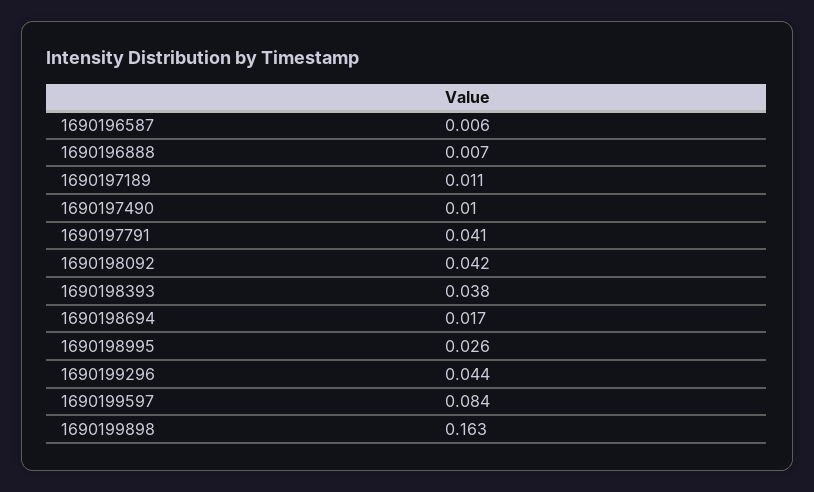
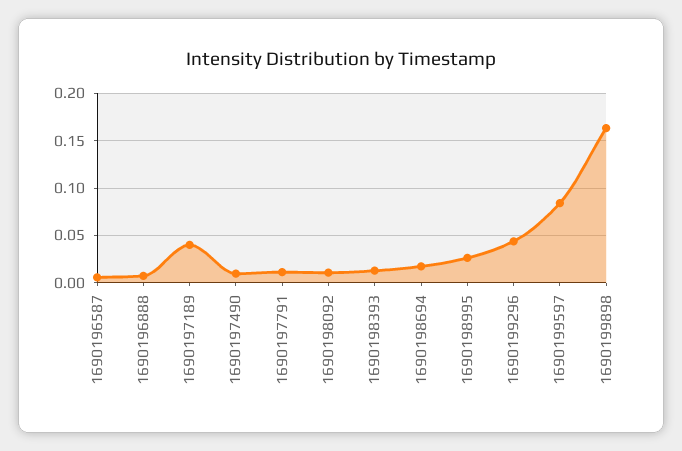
1690197189: 0.011 -> 0.04
1690197791: 0.041 -> 0.01
1690198092: 0.042 -> 0.01
1690198393: 0.038 -> 0.01

